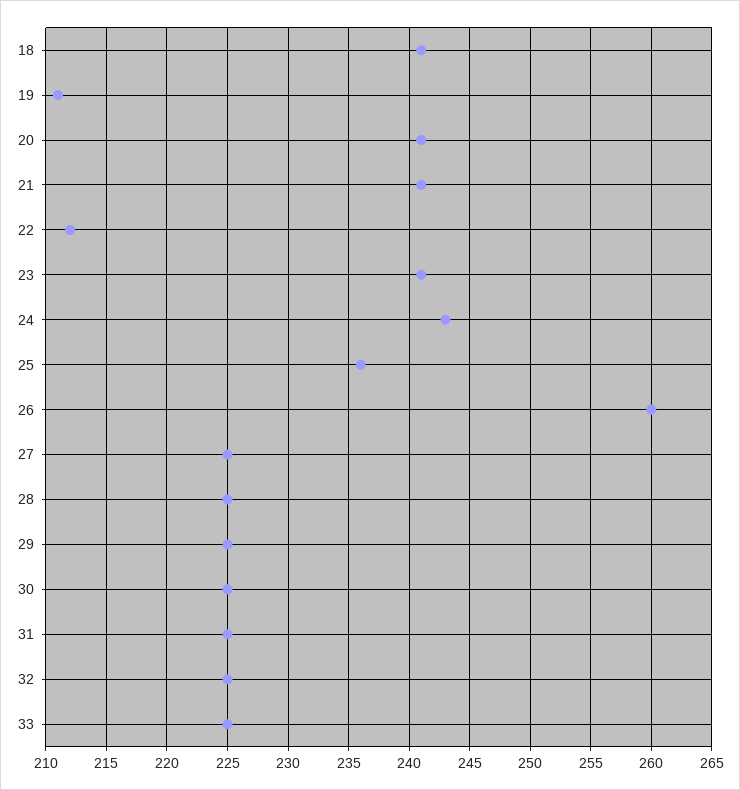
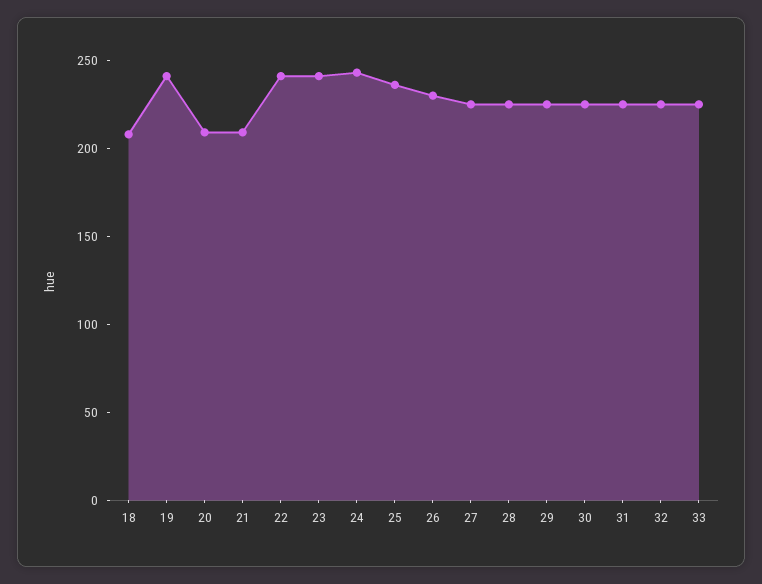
18: 241 -> 210
19: 211 -> 240
20: 241 -> 210
21: 241 -> 210
22: 212 -> 240
26: 260 -> 230

